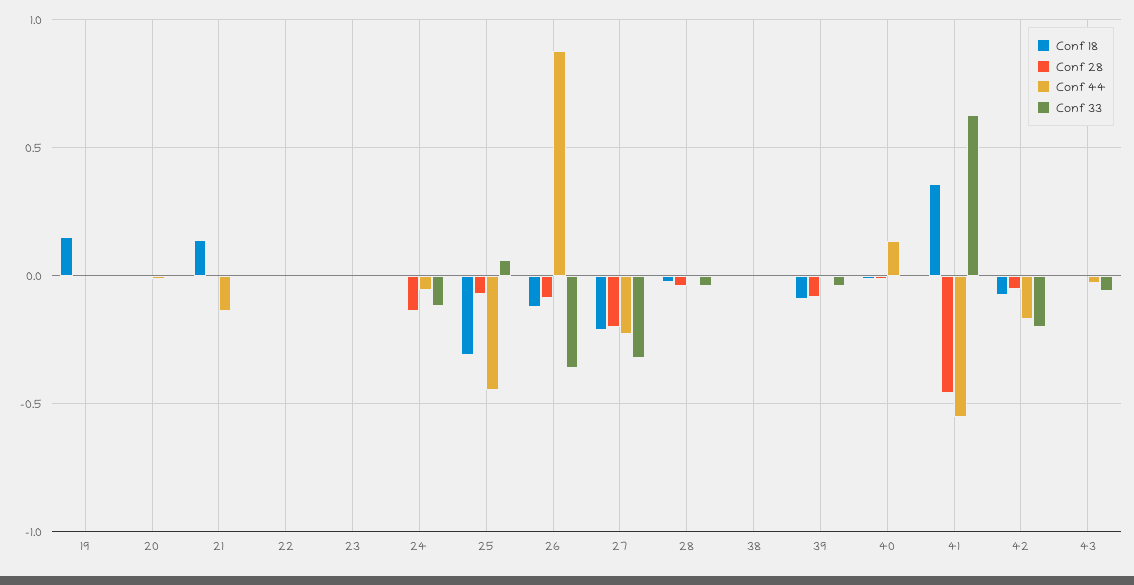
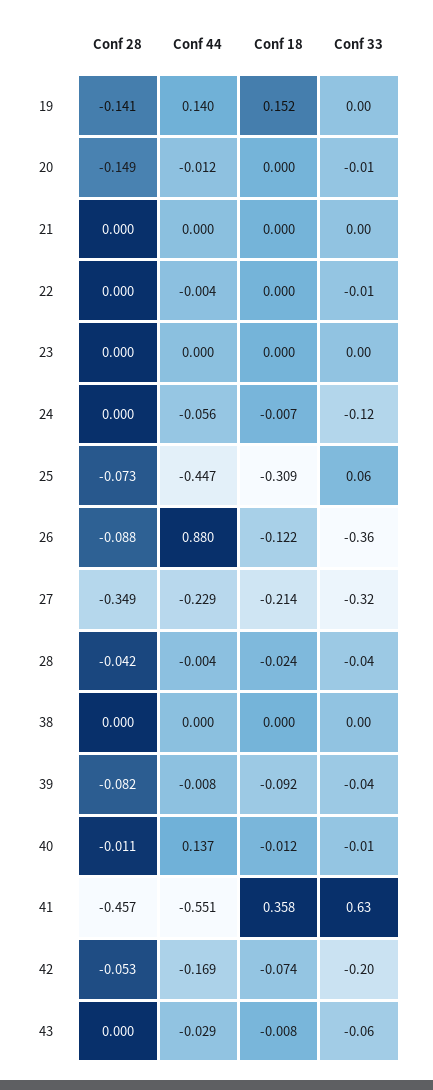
Conf 28, 19: 0 -> -0.141
Conf 44, 19: 0 -> 0.14
Conf 28, 20: 0 -> -0.149
Conf 18, 21: 0.15 -> 0
Conf 44, 21: -0.15 -> 0
Conf 28, 24: -0.15 -> 0
Conf 28, 27: -0.2 -> -0.349

